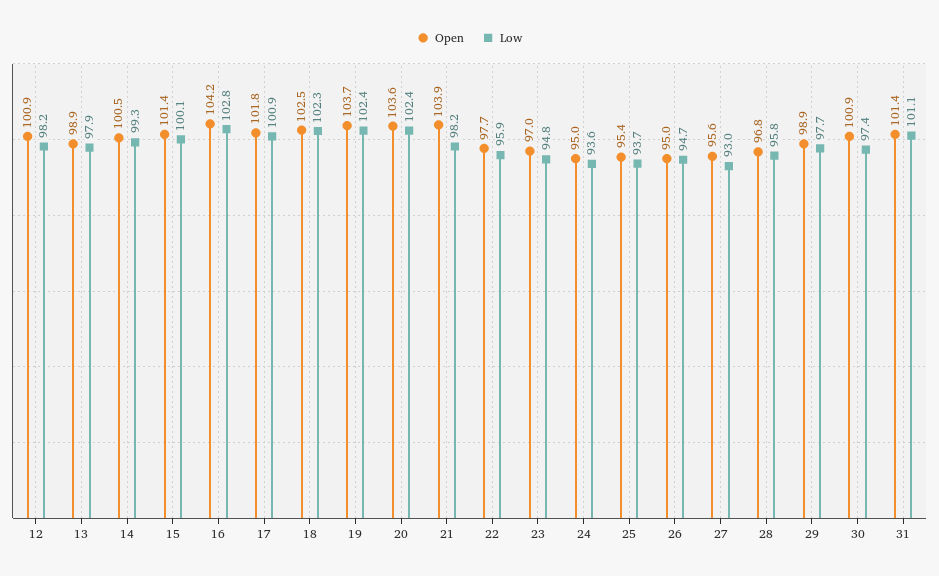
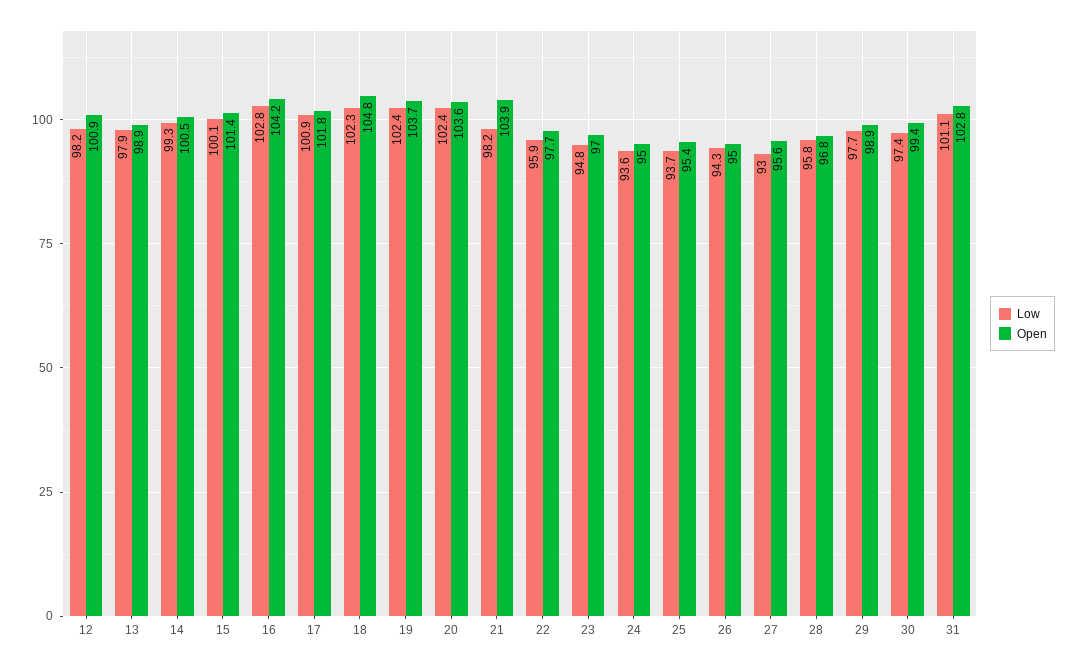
Open, 18: 102.5 -> 104.8
Low, 26: 94.7 -> 94.3
Open, 30: 100.9 -> 99.4
Open, 31: 101.4 -> 102.8

